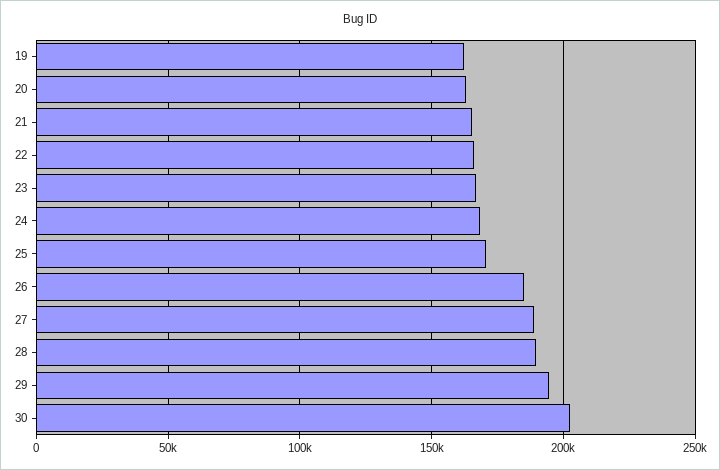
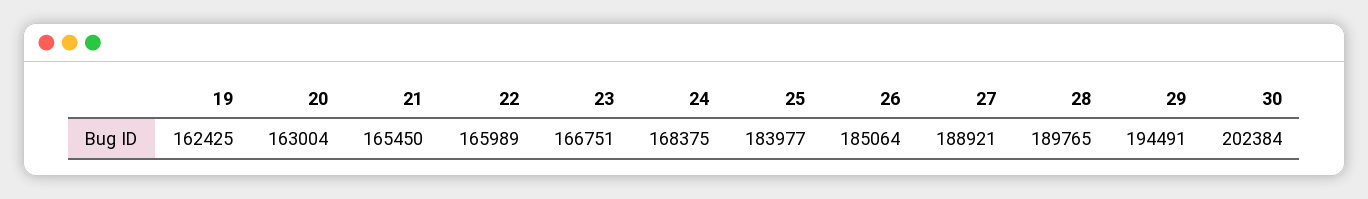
25: 170000 -> 183977

